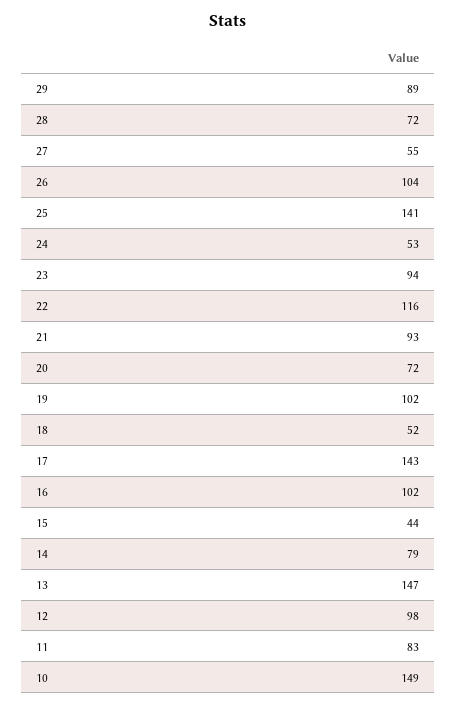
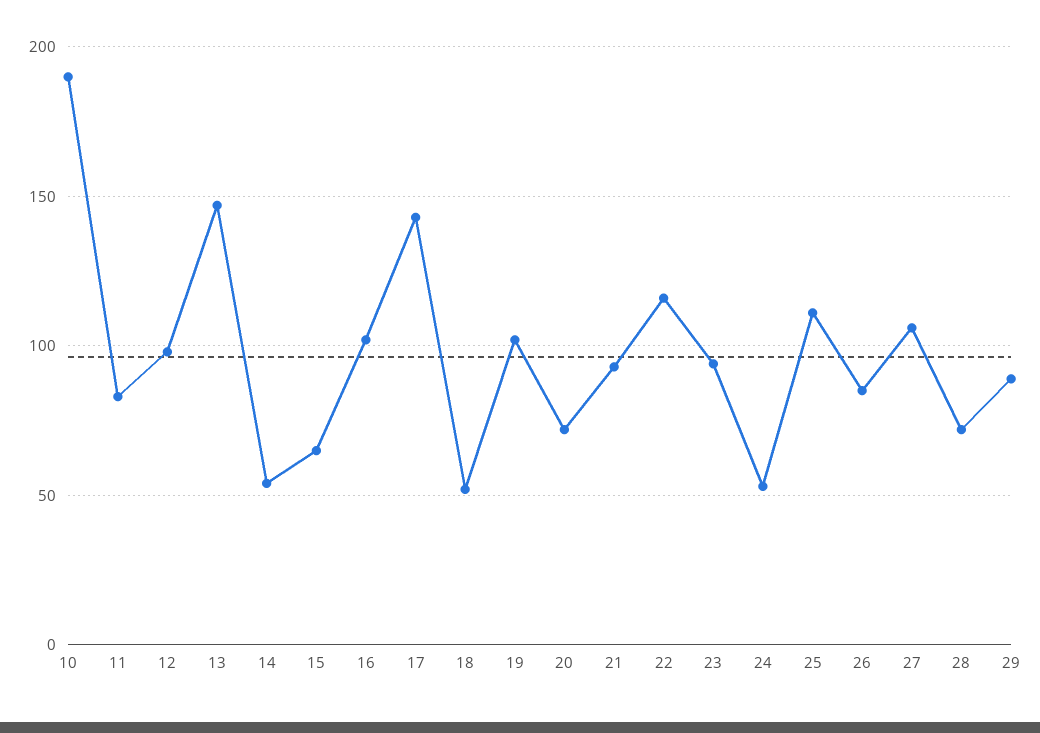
27: 55 -> 105
26: 104 -> 85
25: 141 -> 110
15: 44 -> 65
14: 79 -> 55
10: 149 -> 190

